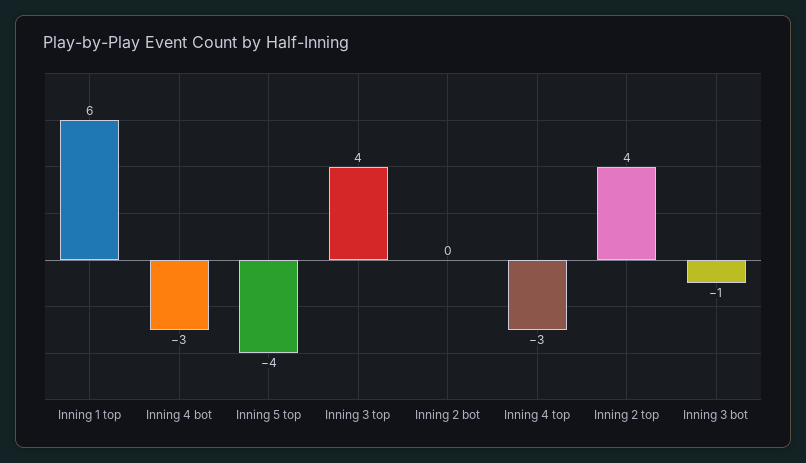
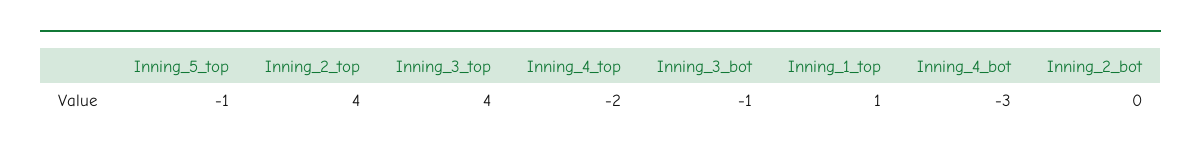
Inning 1 top: 6 -> 1
Inning 5 top: -4 -> -1
Inning 4 top: -3 -> -2

